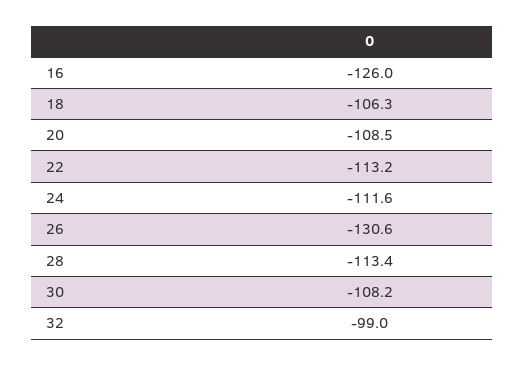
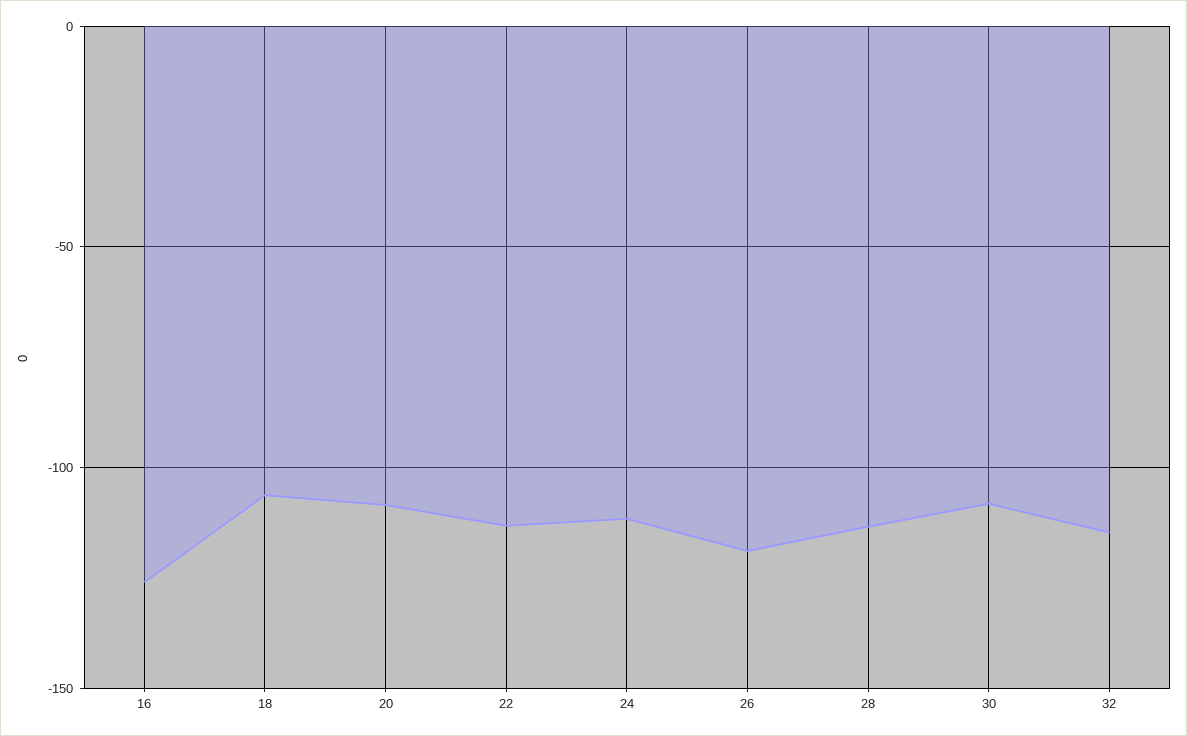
26: -130.6 -> -120
32: -99 -> -115

